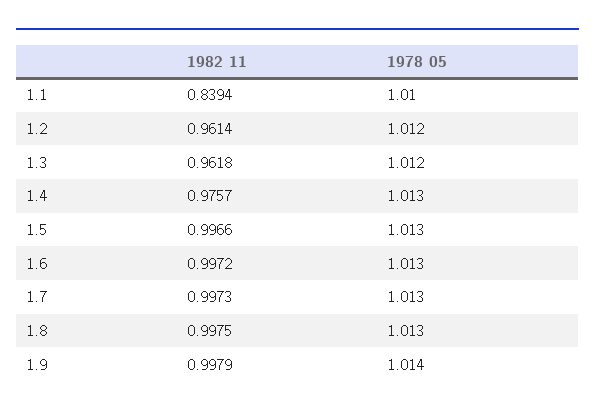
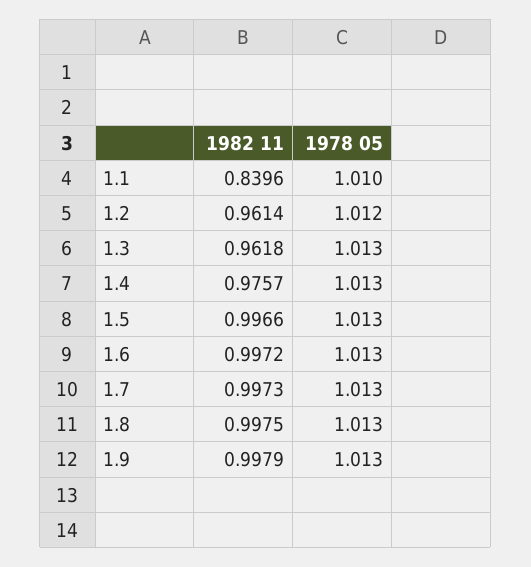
1982 11, 1.1: 0.8394 -> 0.8396
1978 05, 1.3: 1.012 -> 1.013
1978 05, 1.9: 1.014 -> 1.013

